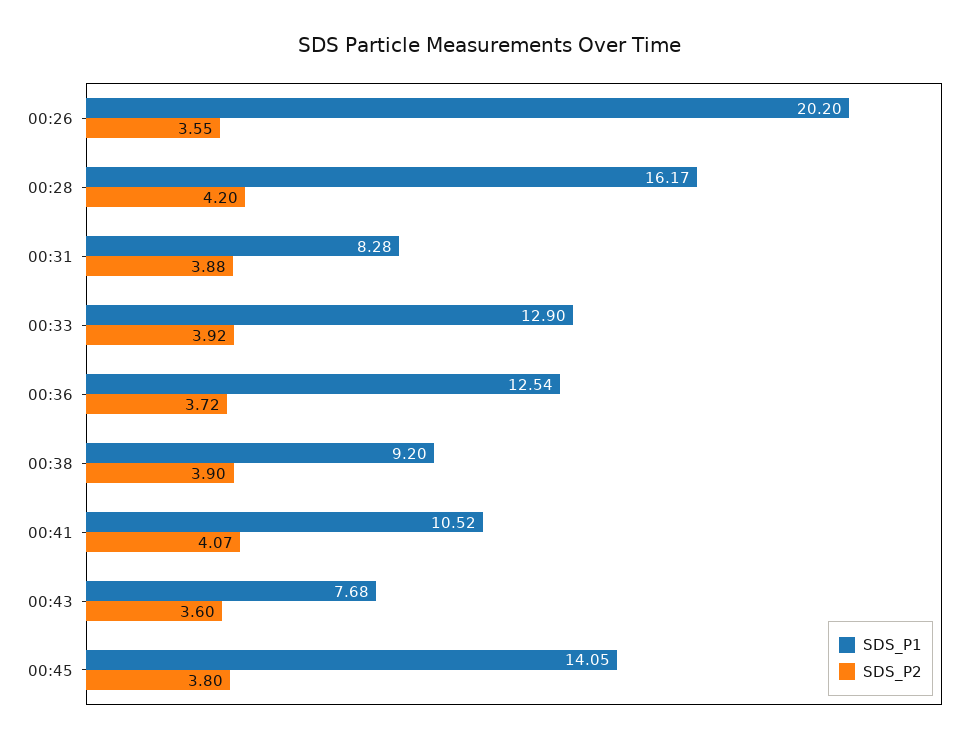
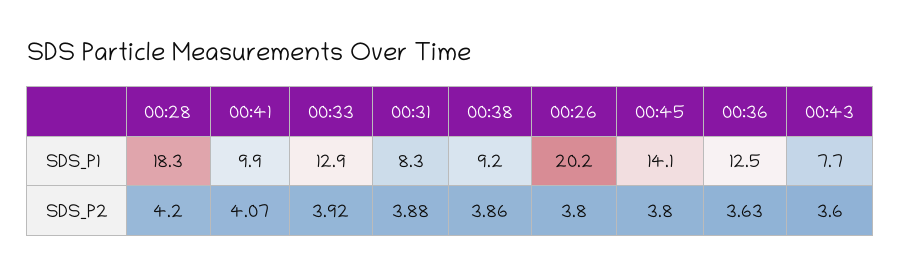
SDS_P2, 00:26: 3.55 -> 3.8
SDS_P1, 00:28: 16.17 -> 18.3
SDS_P2, 00:36: 3.72 -> 3.63
SDS_P2, 00:38: 3.9 -> 3.86
SDS_P1, 00:41: 10.52 -> 9.9

